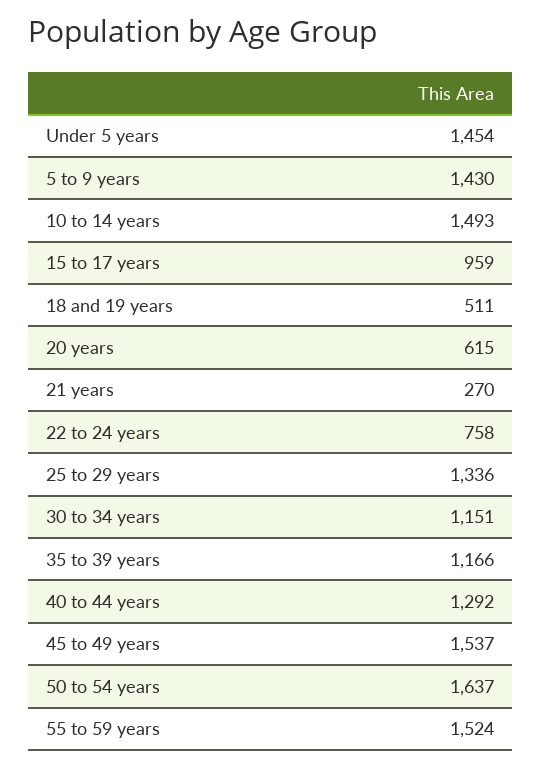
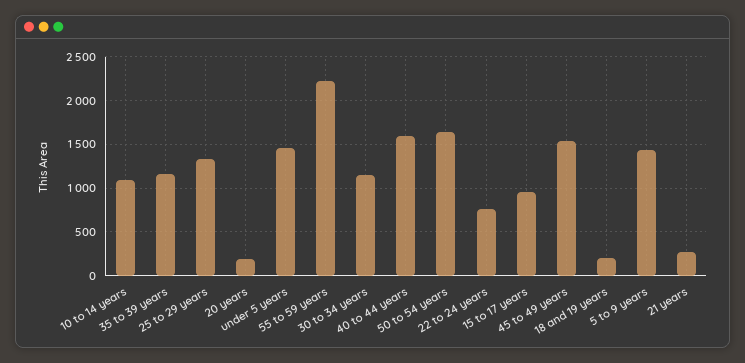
10 to 14 years: 1493 -> 1100
18 and 19 years: 511 -> 200
20 years: 615 -> 200
40 to 44 years: 1292 -> 1600
55 to 59 years: 1524 -> 2200

